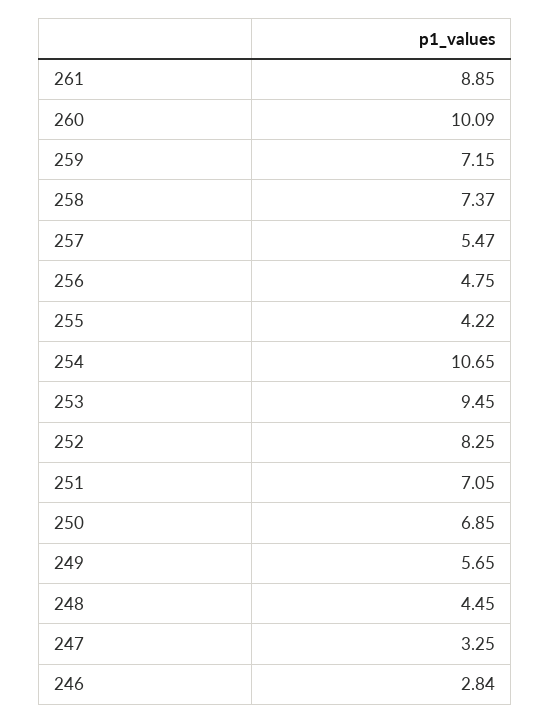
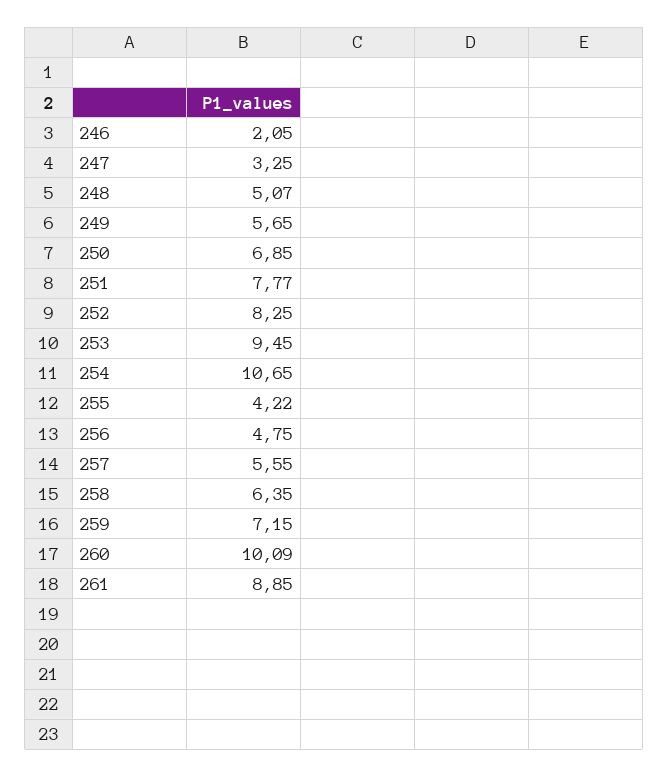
258: 7.37 -> 6.35
257: 5.47 -> 5.55
251: 7.05 -> 7.77
248: 4.45 -> 5.07
246: 2.84 -> 2.05

